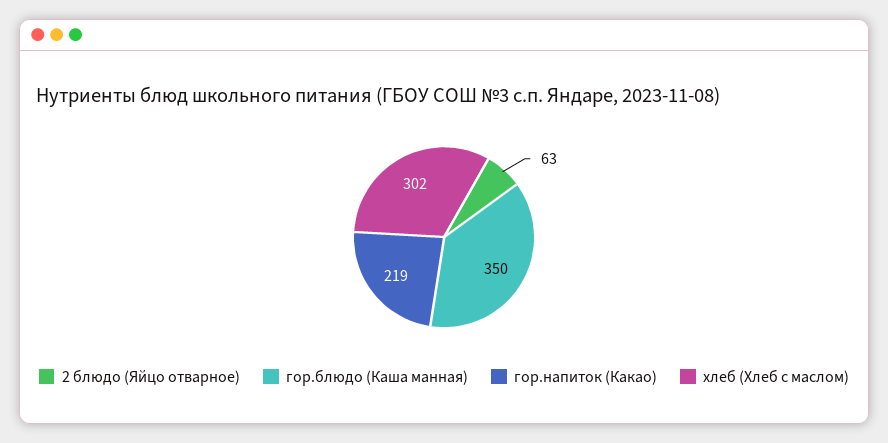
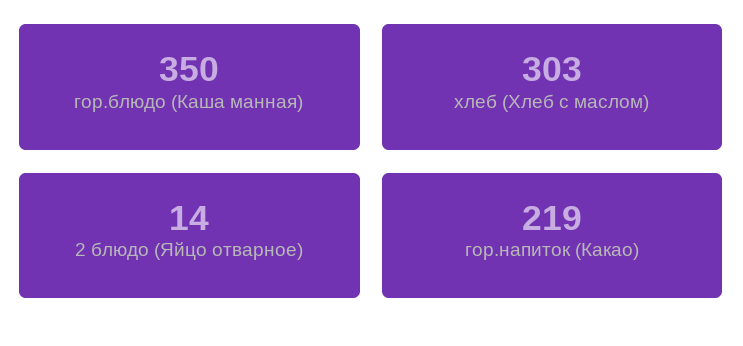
2 блюдо (Яйцо отварное): 63 -> 14
хлеб (Хлеб с маслом): 302 -> 303

